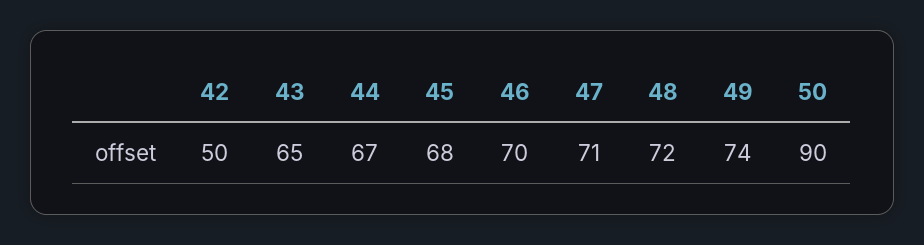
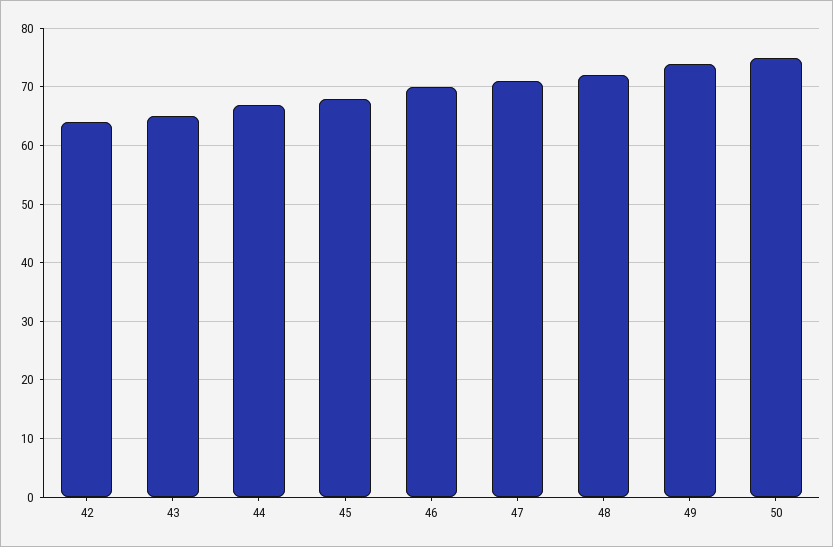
42: 50 -> 65
50: 90 -> 75

